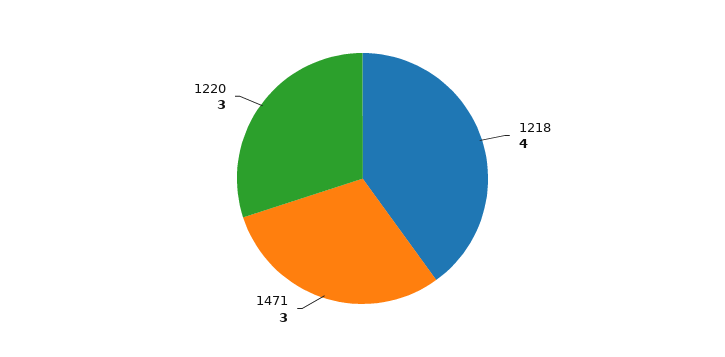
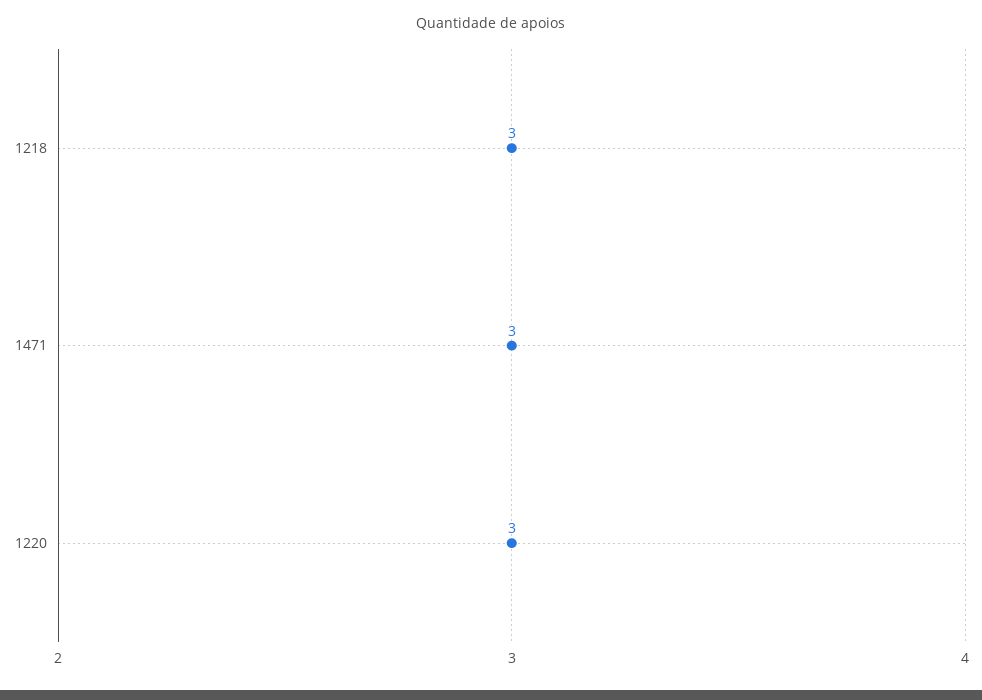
1218: 4 -> 3

